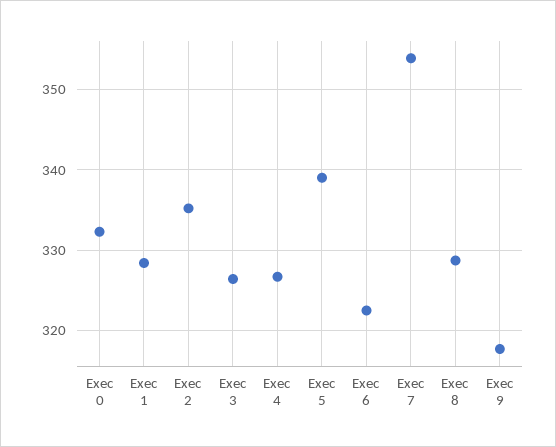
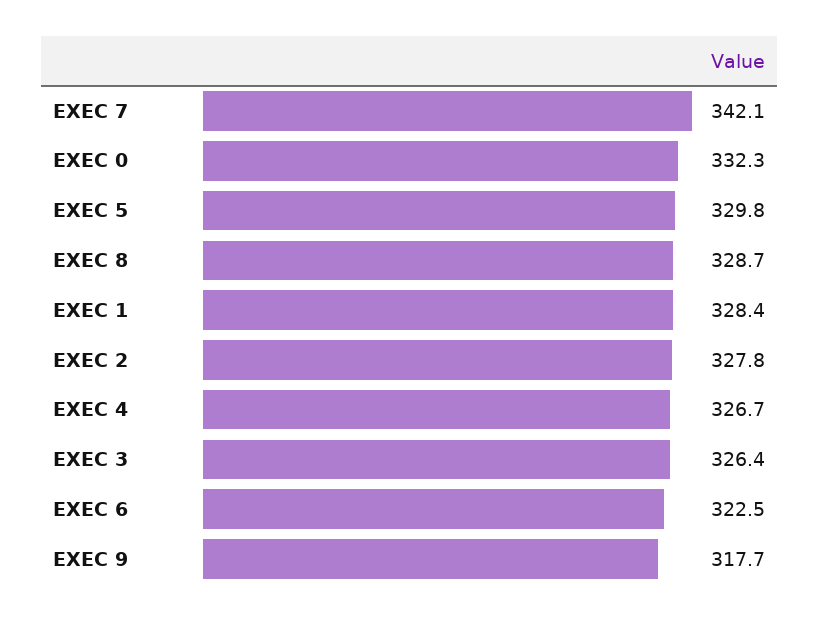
Exec 2: 335 -> 327.8
Exec 5: 339 -> 329.8
Exec 7: 354 -> 342.1

